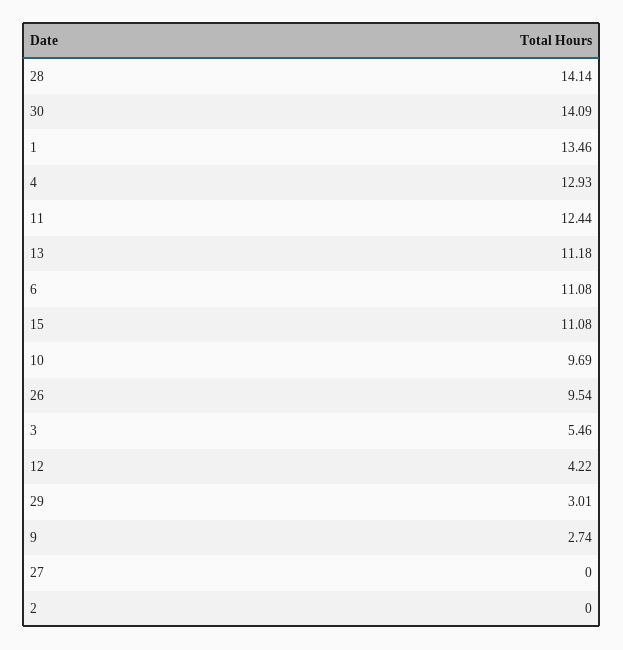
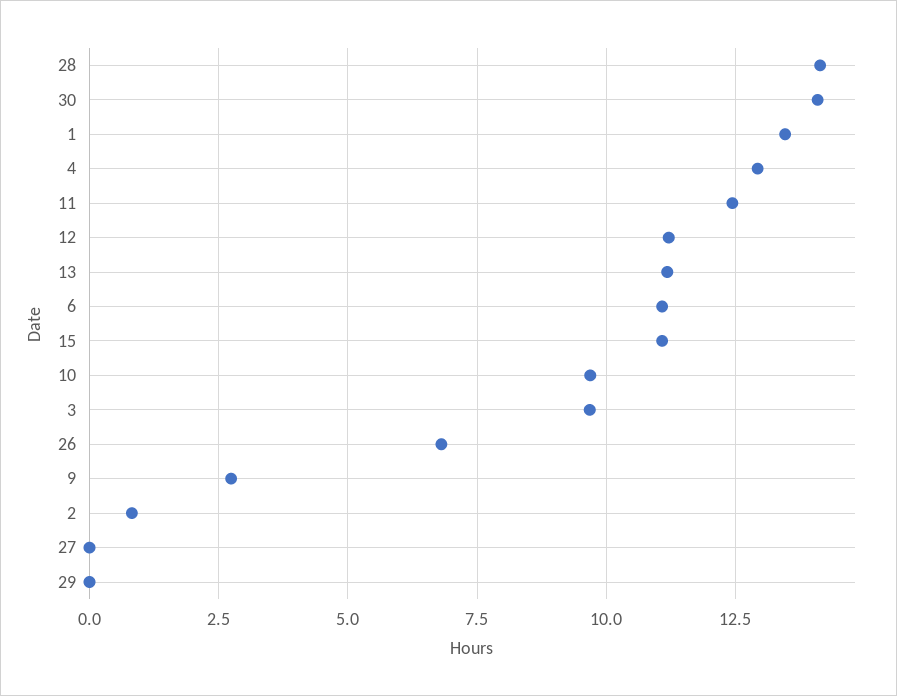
26: 9.54 -> 6.75
3: 5.46 -> 9.75
12: 4.22 -> 11.25
29: 3.01 -> 0
2: 0 -> 0.75

